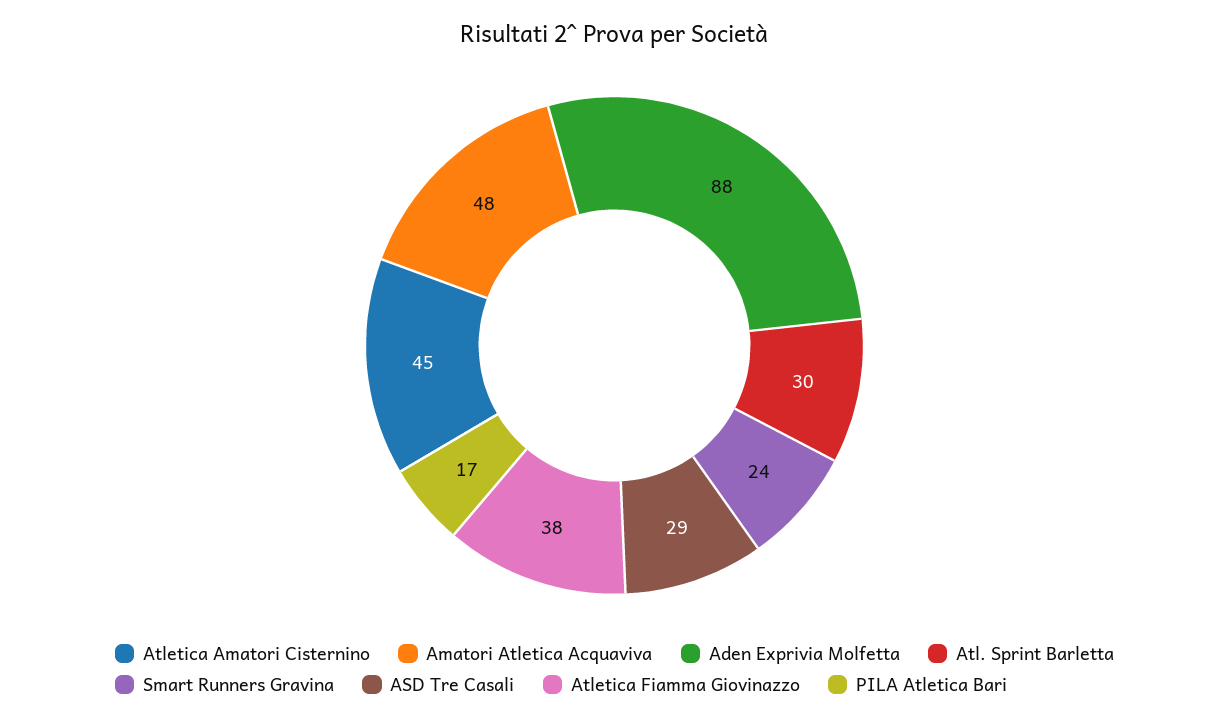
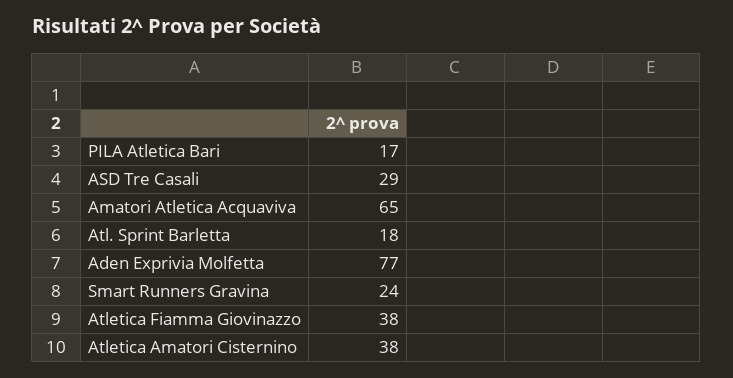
Atletica Amatori Cisternino: 45 -> 38
Amatori Atletica Acquaviva: 48 -> 65
Aden Exprivia Molfetta: 88 -> 77
Atl. Sprint Barletta: 30 -> 18

